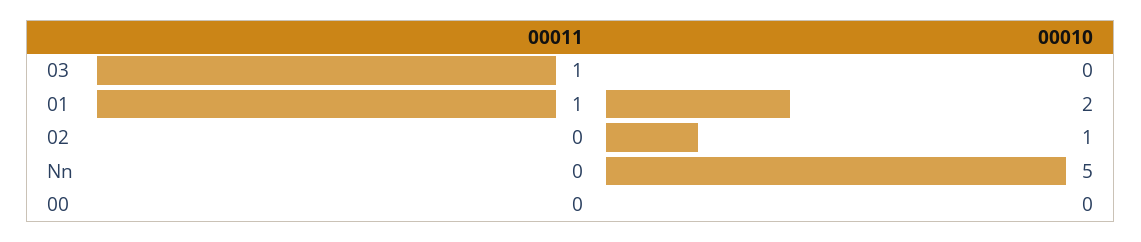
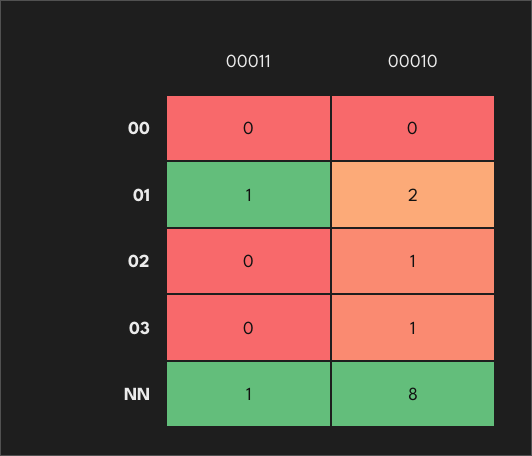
00011, 03: 1 -> 0
00010, 03: 0 -> 1
00011, Nn: 0 -> 1
00010, Nn: 5 -> 8

